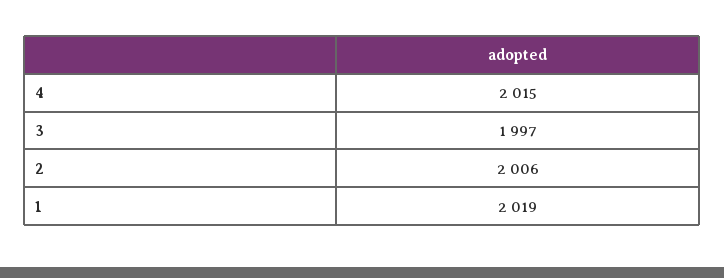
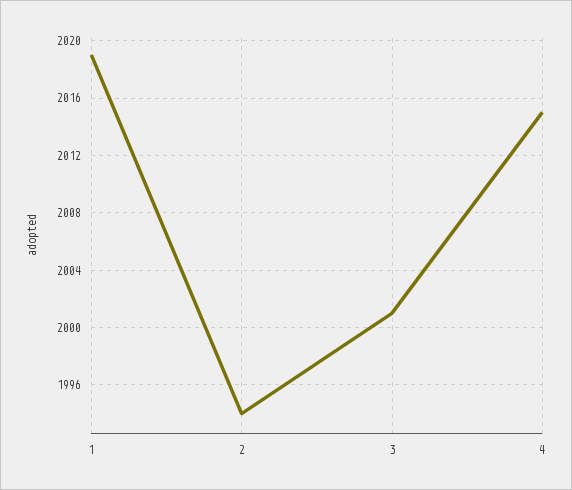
3: 1997 -> 2001
2: 2006 -> 1994

